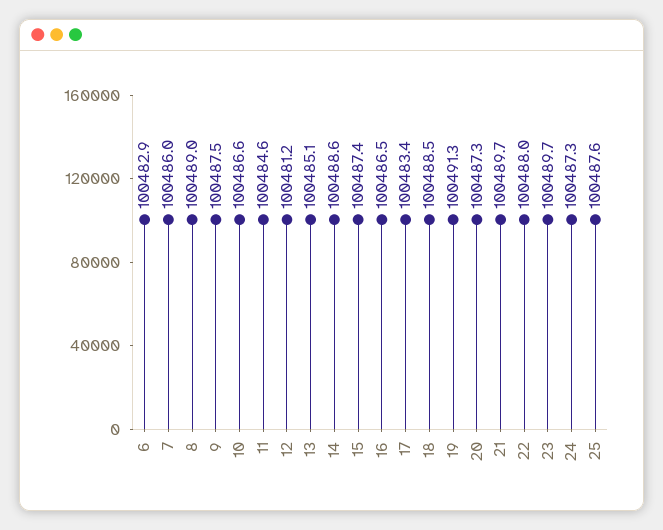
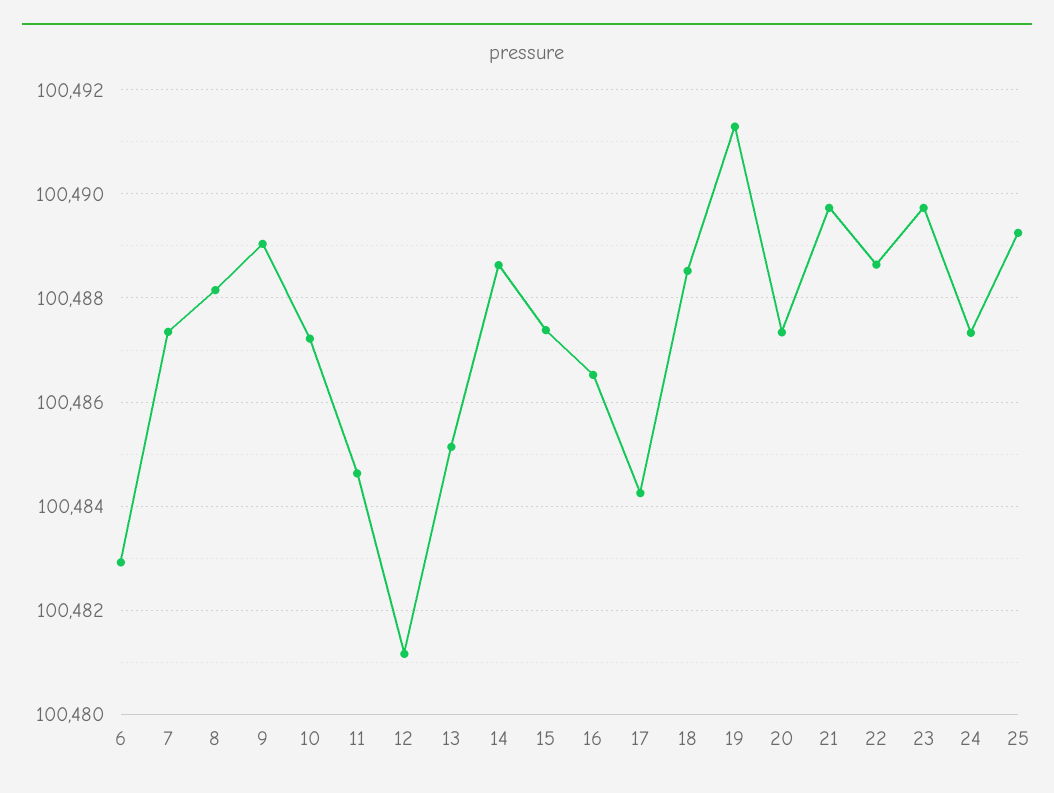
7: 100486 -> 100487.4
8: 100489 -> 100488.2
9: 100487.5 -> 100489
10: 100486.6 -> 100487.2
17: 100483.4 -> 100484.2
22: 100488 -> 100488.6
25: 100487.6 -> 100489.2

